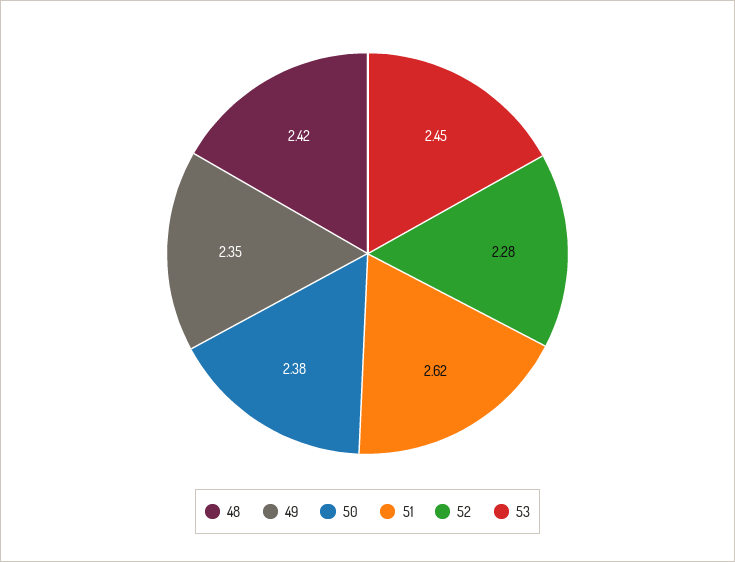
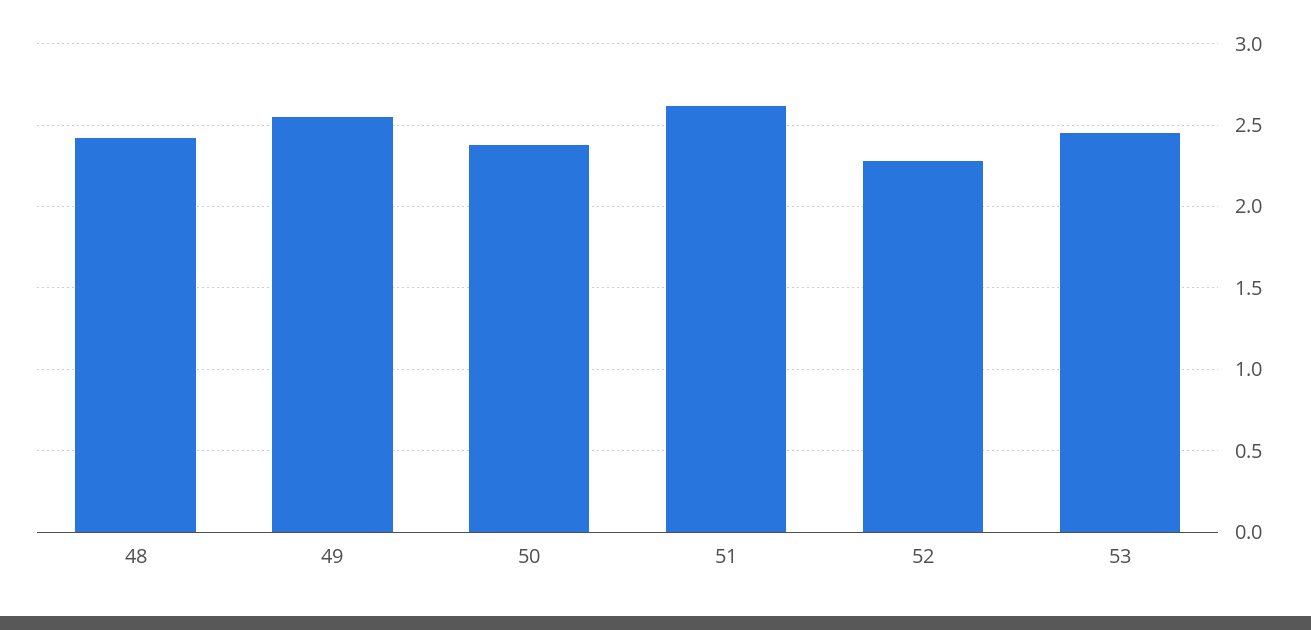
49: 2.35 -> 2.55

